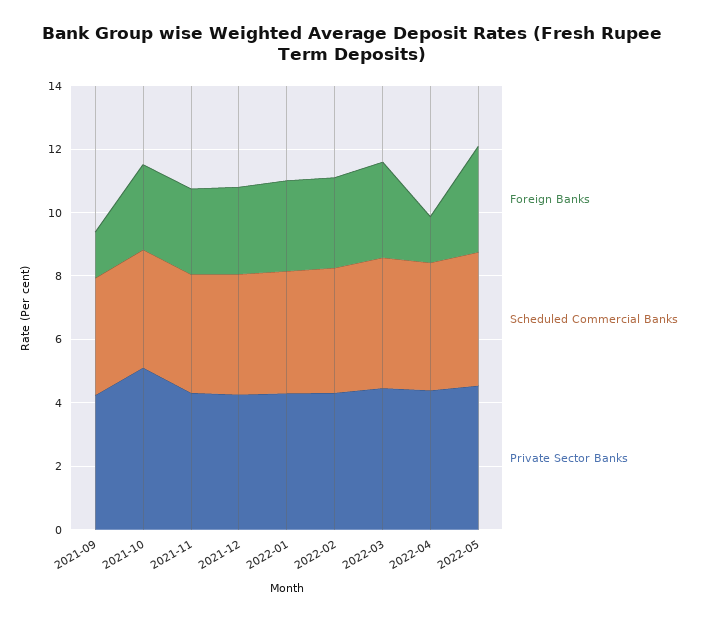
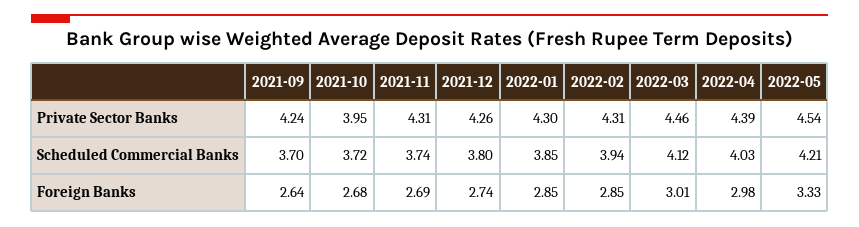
Foreign Banks, 2021-09: 1.5 -> 2.64
Private Sector Banks, 2021-10: 5 -> 3.95
Foreign Banks, 2022-04: 1.5 -> 2.98

